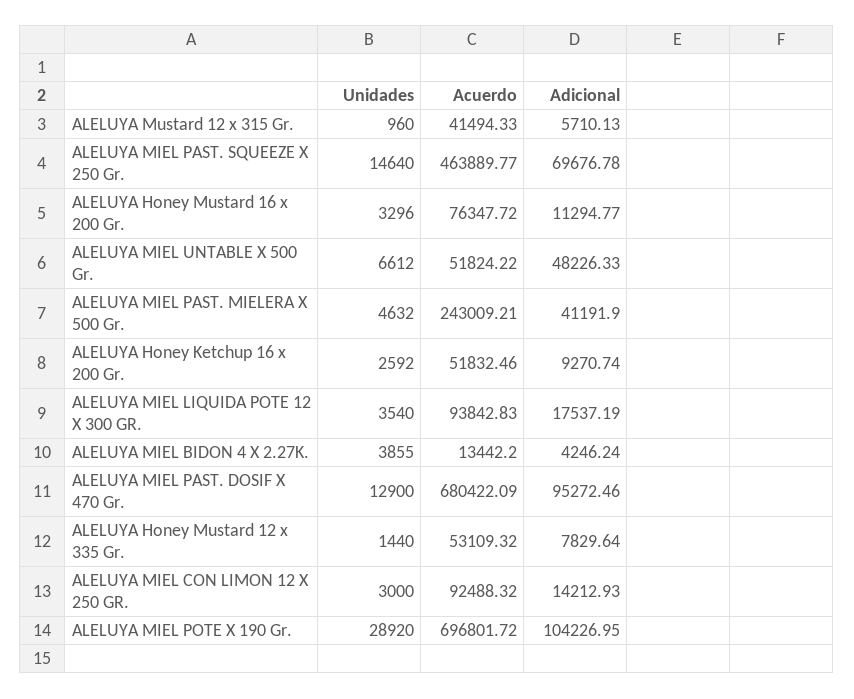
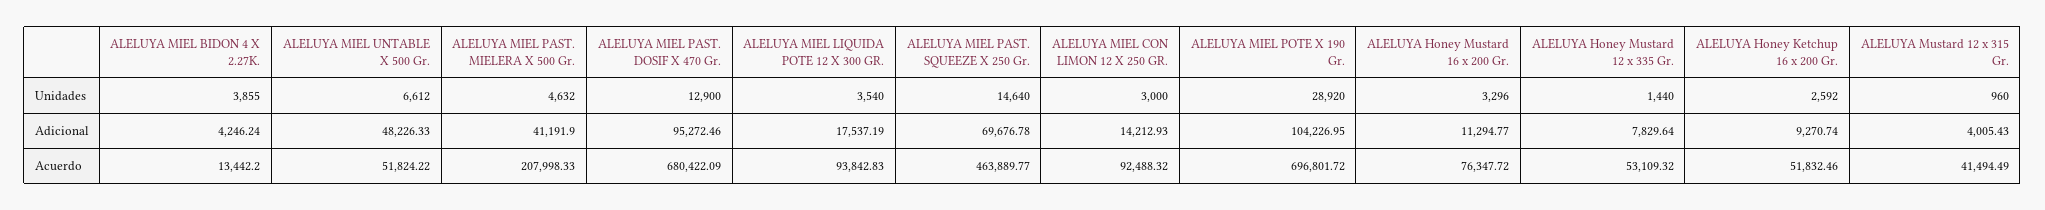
Acuerdo, ALELUYA Mustard 12 x 315 Gr.: 41494.33 -> 41494.49
Adicional, ALELUYA Mustard 12 x 315 Gr.: 5710.13 -> 4005.43
Acuerdo, ALELUYA MIEL PAST. MIELERA X 500 Gr.: 243009.21 -> 207998.33

